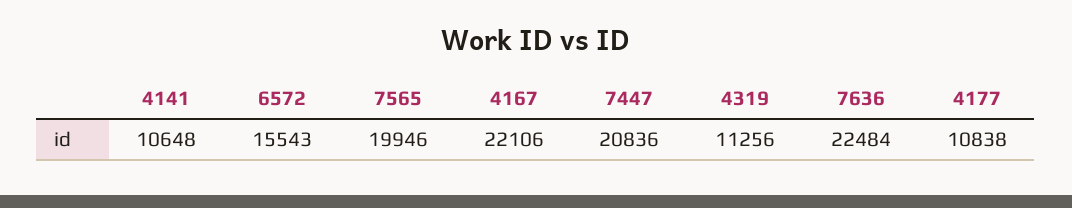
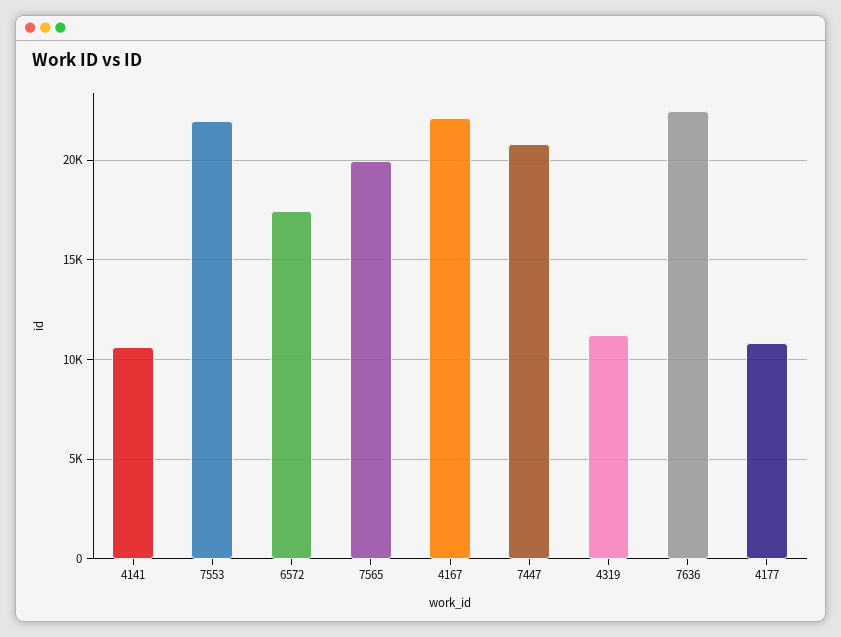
6572: 15543 -> 17500
7553: none -> 22000

